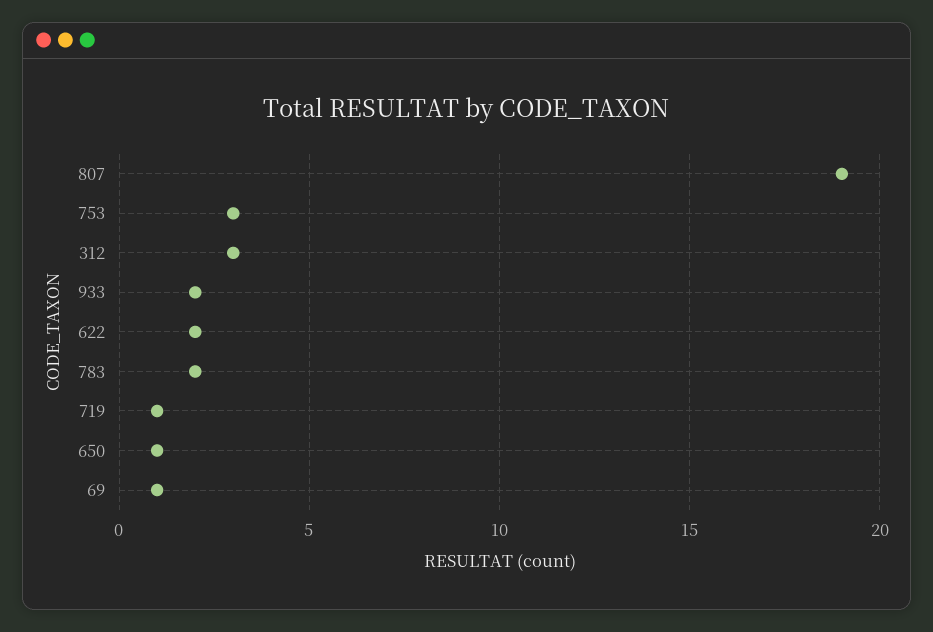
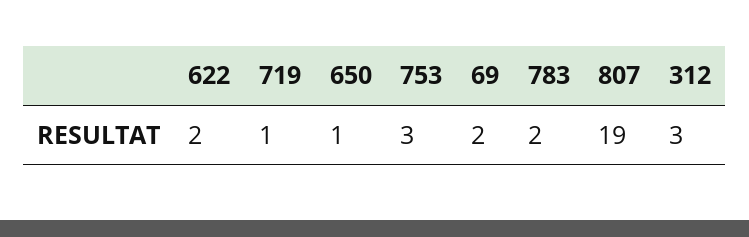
933: 2 -> none
69: 1 -> 2

